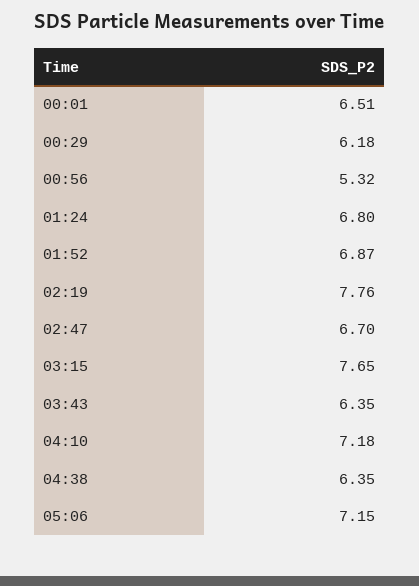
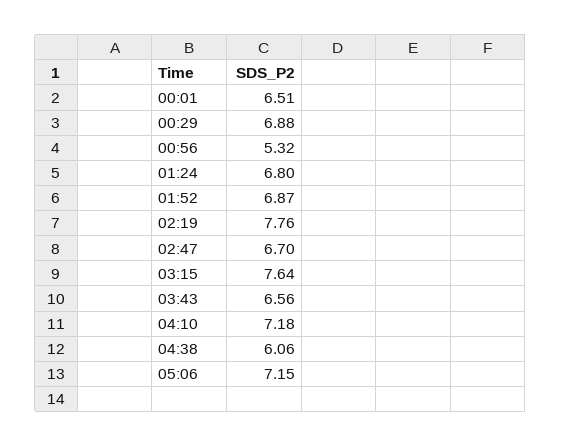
00:29: 6.18 -> 6.88
03:15: 7.65 -> 7.64
03:43: 6.35 -> 6.56
04:38: 6.35 -> 6.06

